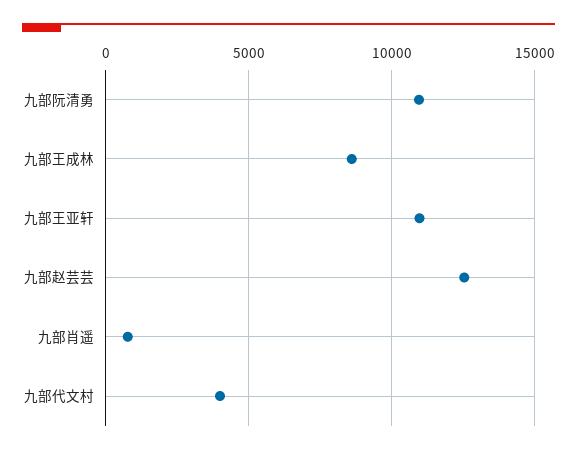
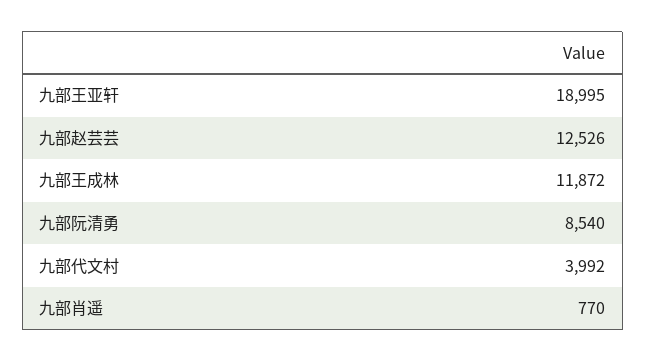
九部阮清勇: 11000 -> 8540
九部王成林: 8500 -> 11872
九部王亚轩: 11000 -> 18995

